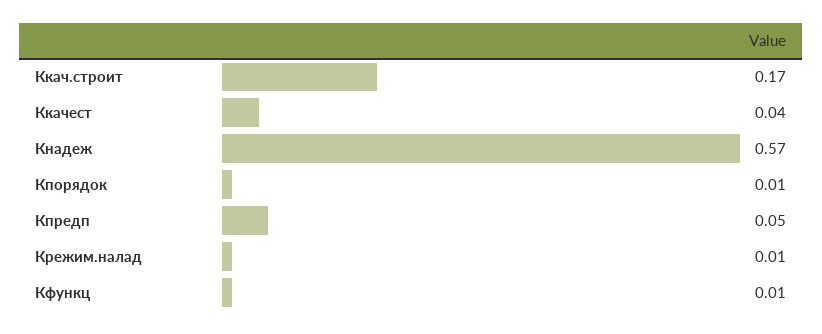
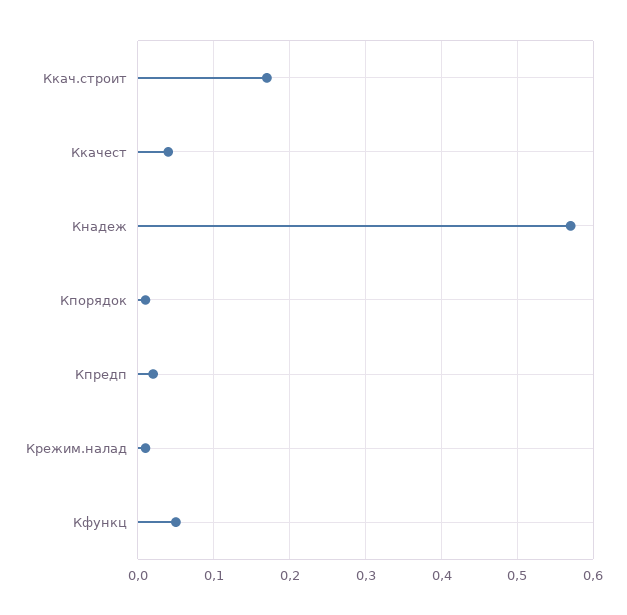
Кпредп: 0.05 -> 0.02
Кфункц: 0.01 -> 0.05

